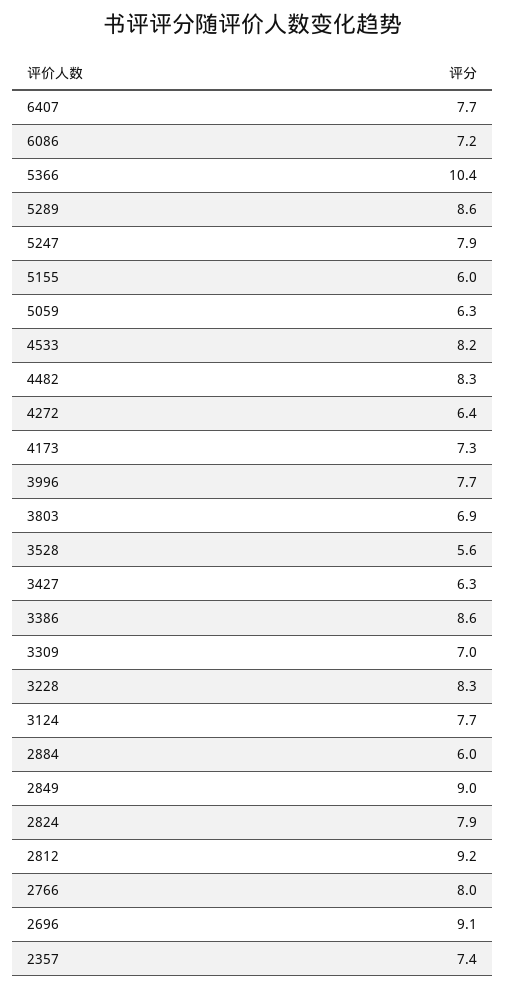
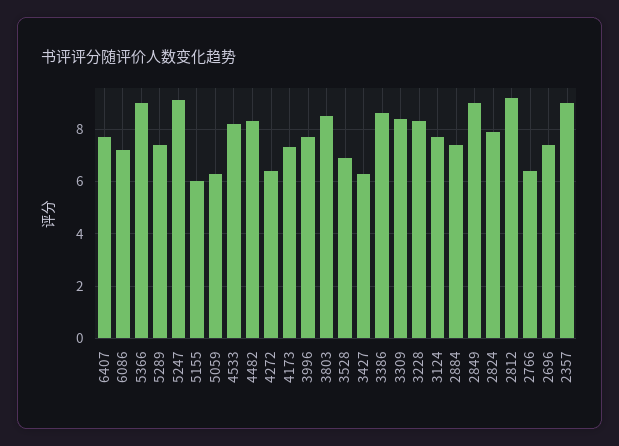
5366: 10.4 -> 9
5289: 8.6 -> 7.5
5247: 7.9 -> 9
3803: 6.9 -> 8.5
3528: 5.6 -> 7
3309: 7 -> 8.5
2884: 6 -> 7.5
2766: 8 -> 6.5
2696: 9.1 -> 7.5
2357: 7.4 -> 9

